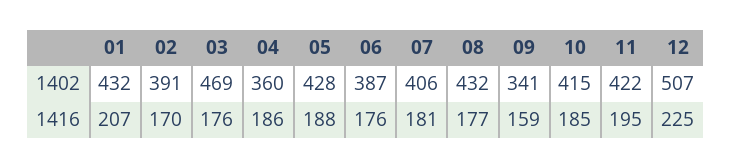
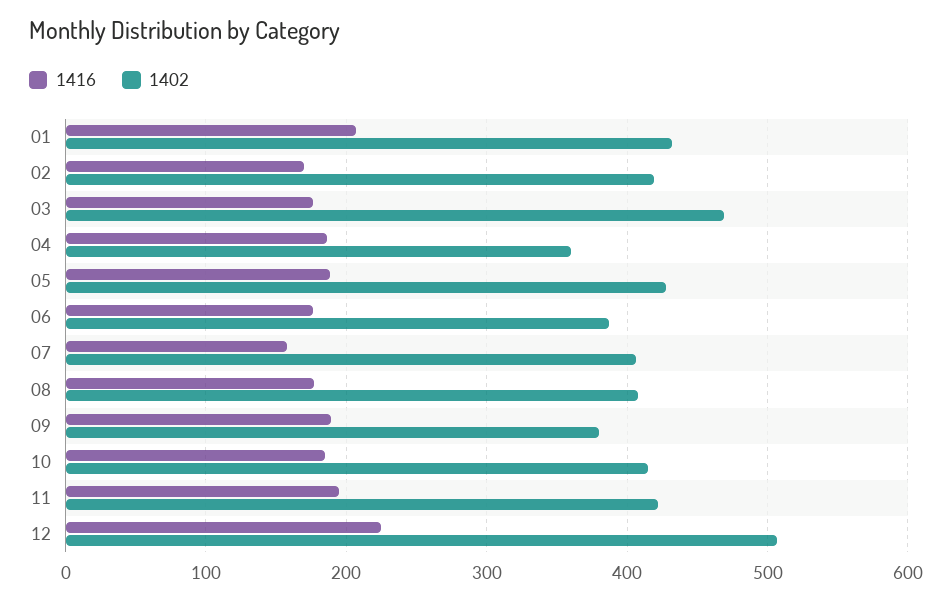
1402, 02: 391 -> 420
1402, 08: 432 -> 410
1402, 09: 341 -> 380
1416, 07: 181 -> 160
1416, 09: 159 -> 190

